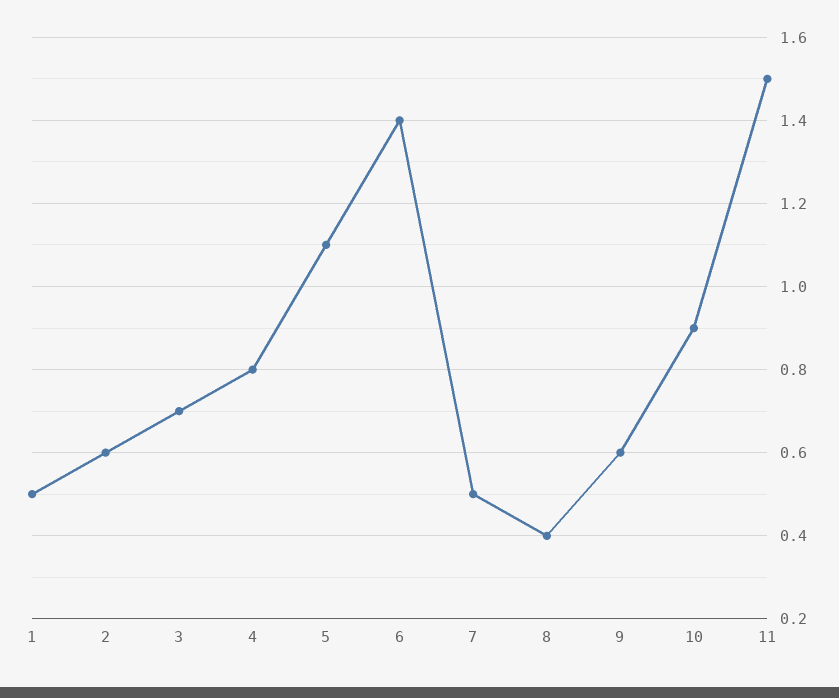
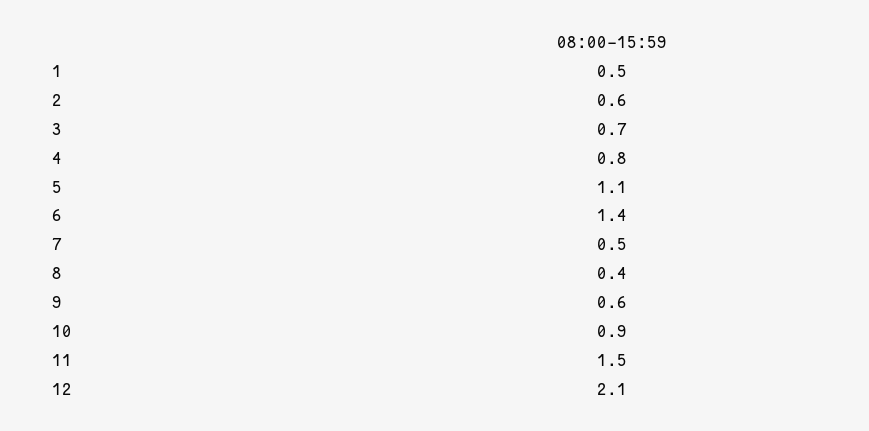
12: none -> 2.1

